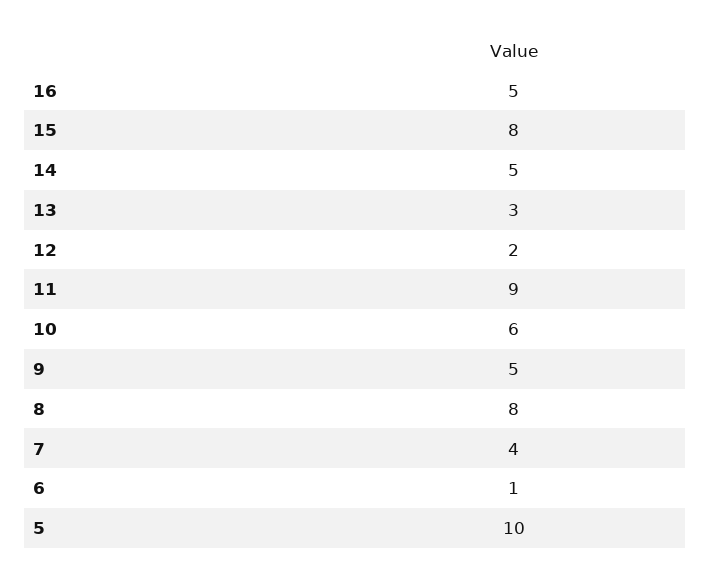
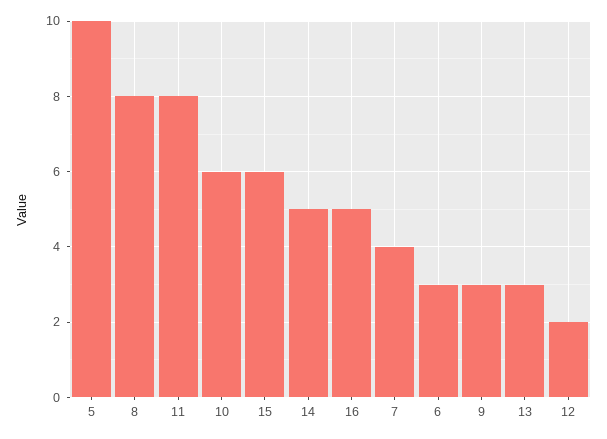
15: 8 -> 6
11: 9 -> 8
9: 5 -> 3
6: 1 -> 3

